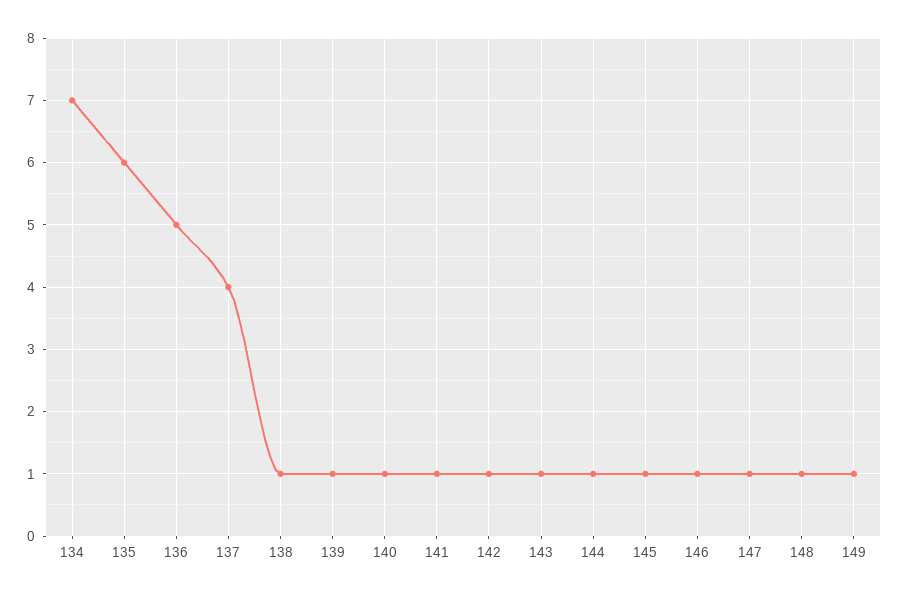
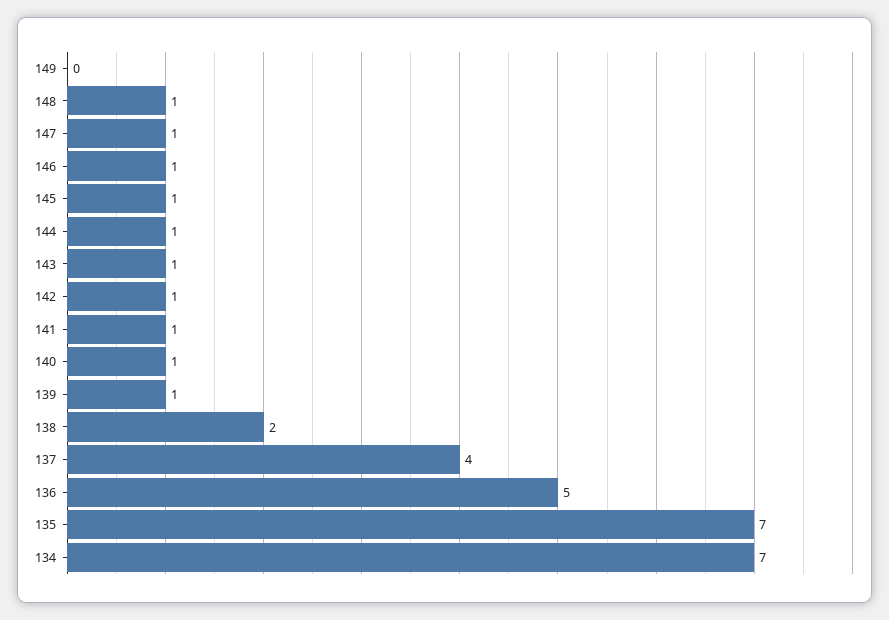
135: 6 -> 7
138: 1 -> 2
149: 1 -> 0

